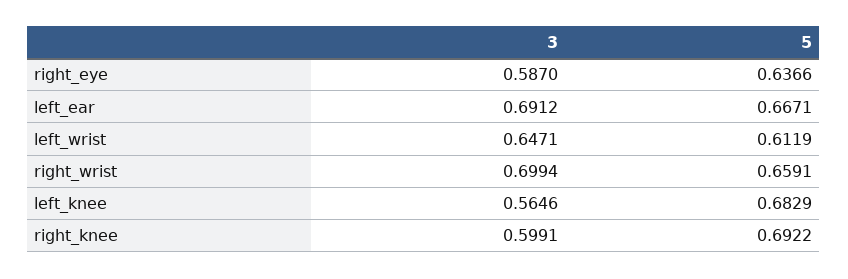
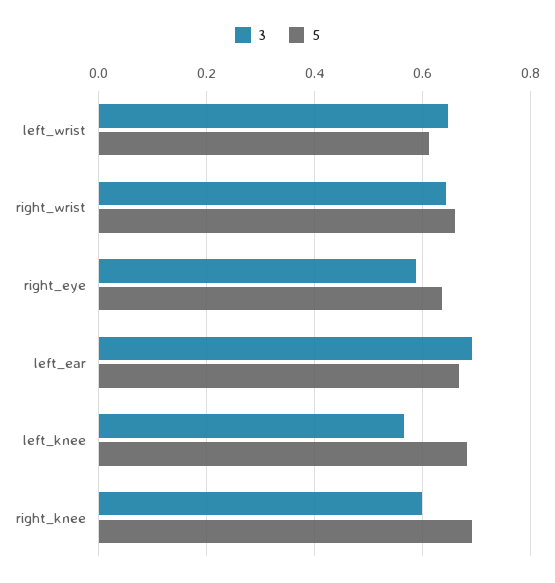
3, right_wrist: 0.6994 -> 0.64

